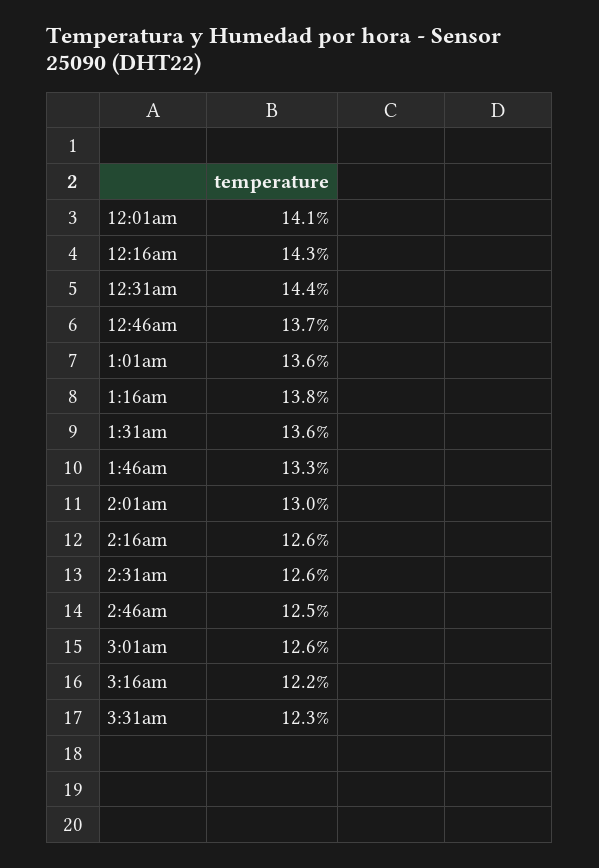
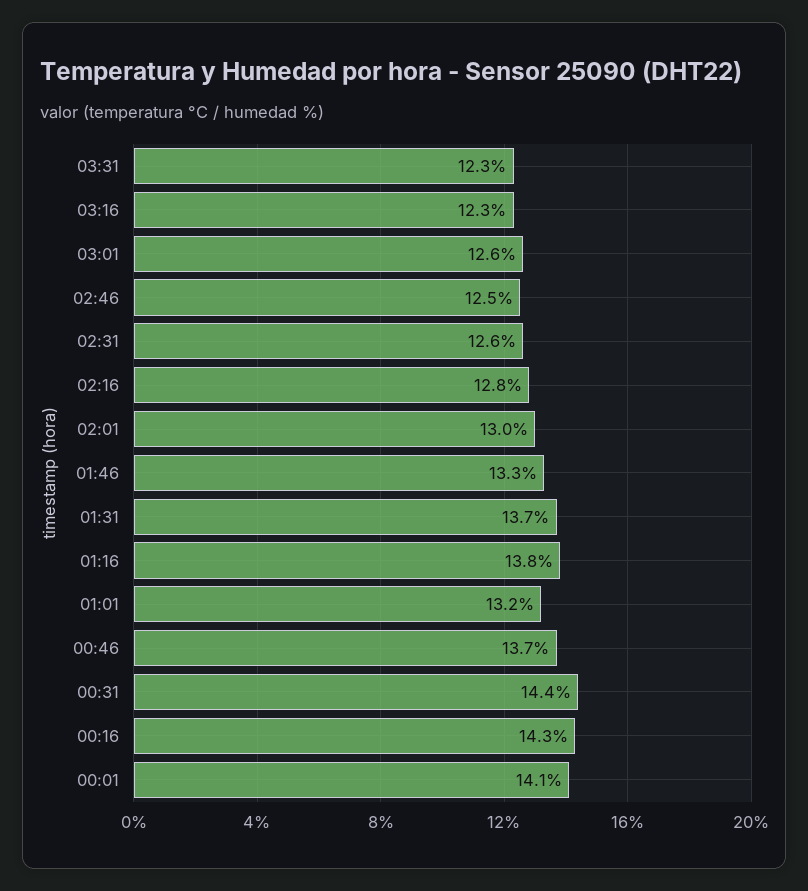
1:01am: 13.6 -> 13.2
1:31am: 13.6 -> 13.7
2:16am: 12.6 -> 12.8
3:16am: 12.2 -> 12.3

